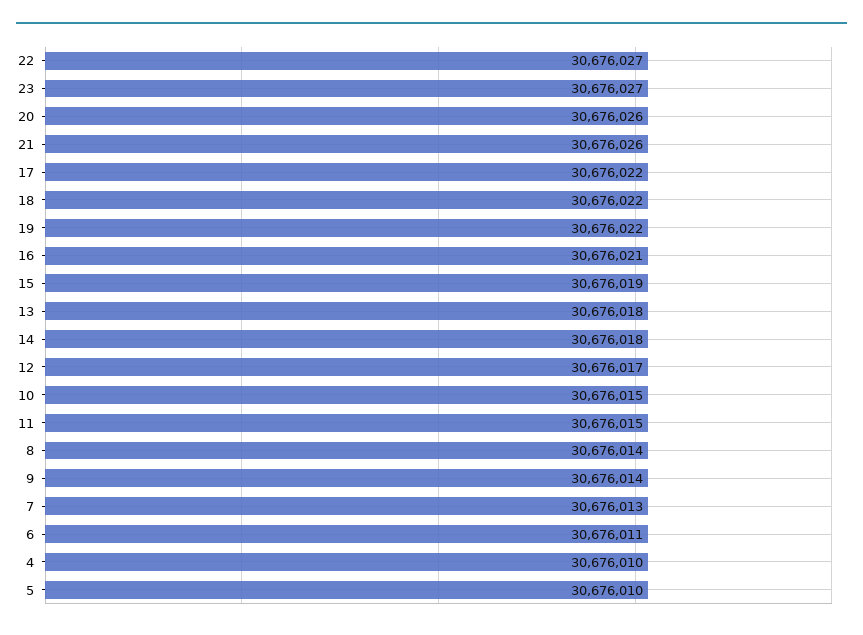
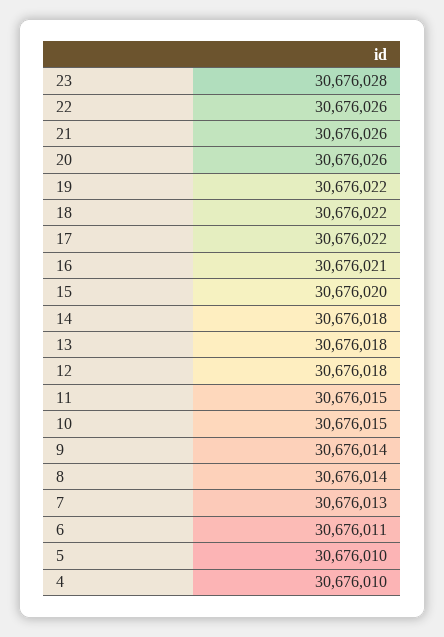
22: 30676027 -> 30676026
23: 30676027 -> 30676028
15: 30676019 -> 30676020
12: 30676017 -> 30676018

